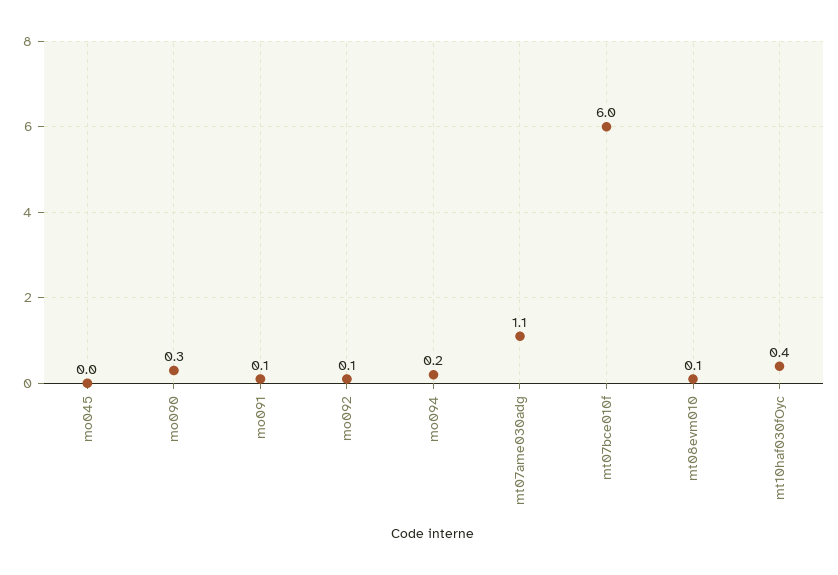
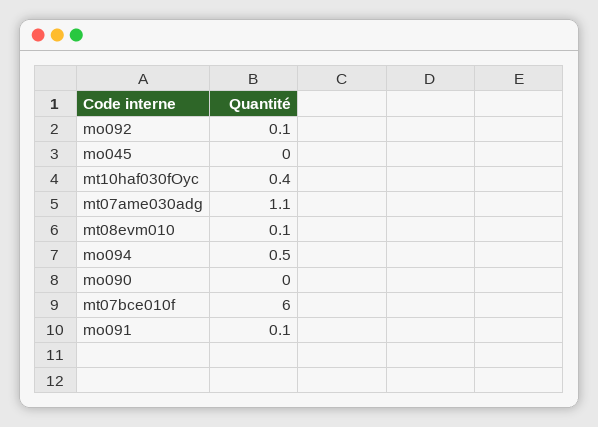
mo090: 0.3 -> 0
mo094: 0.2 -> 0.5

